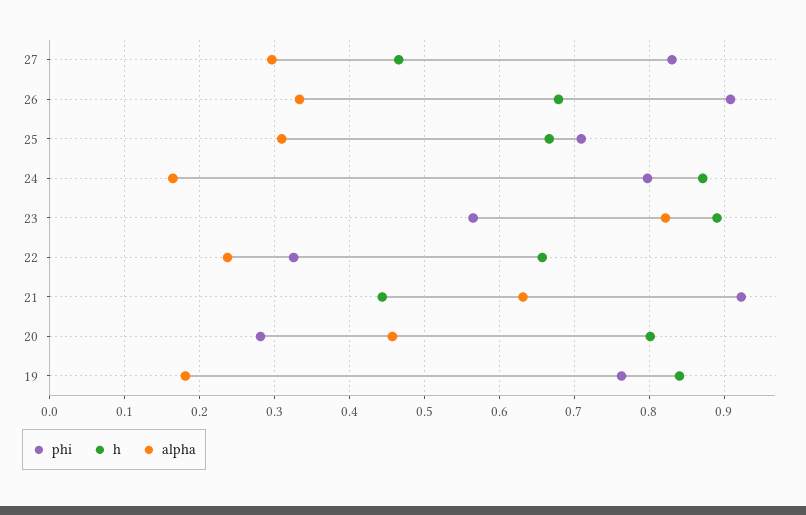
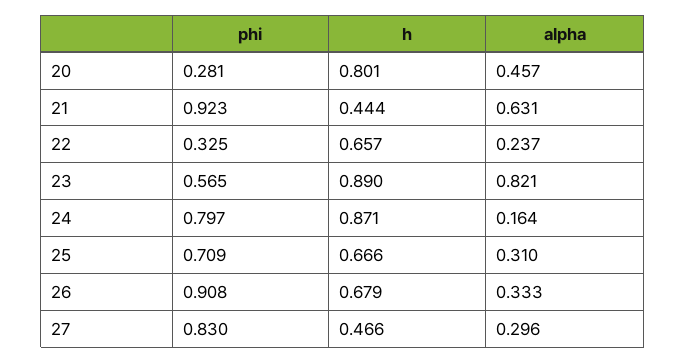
phi, 19: 0.76 -> none
h, 19: 0.84 -> none
alpha, 19: 0.18 -> none

